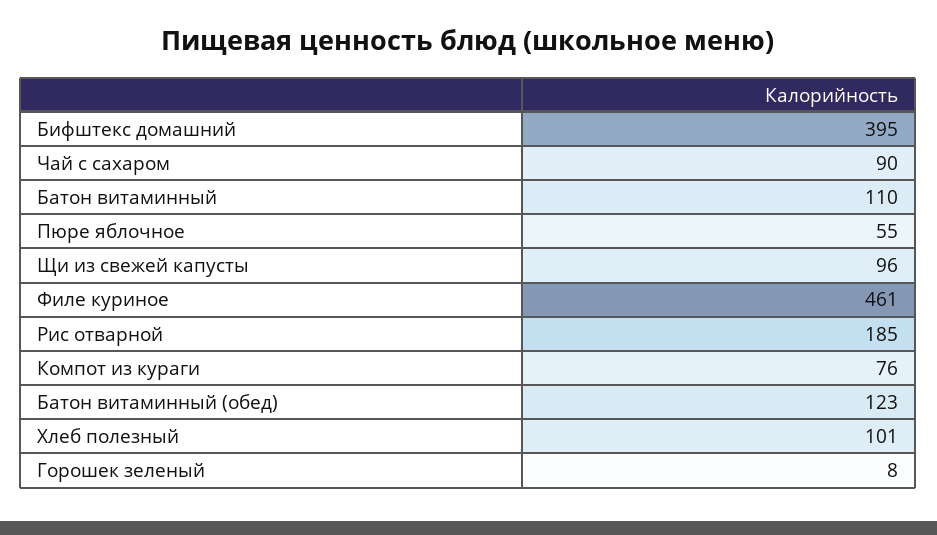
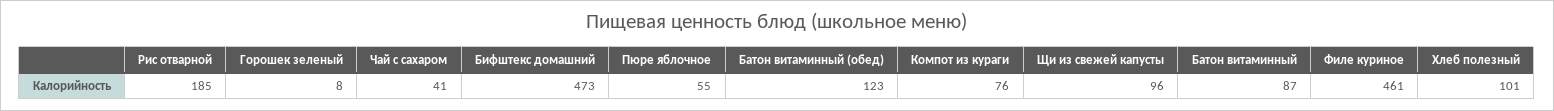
Бифштекс домашний: 395 -> 473
Чай с сахаром: 90 -> 41
Батон витаминный: 110 -> 87

